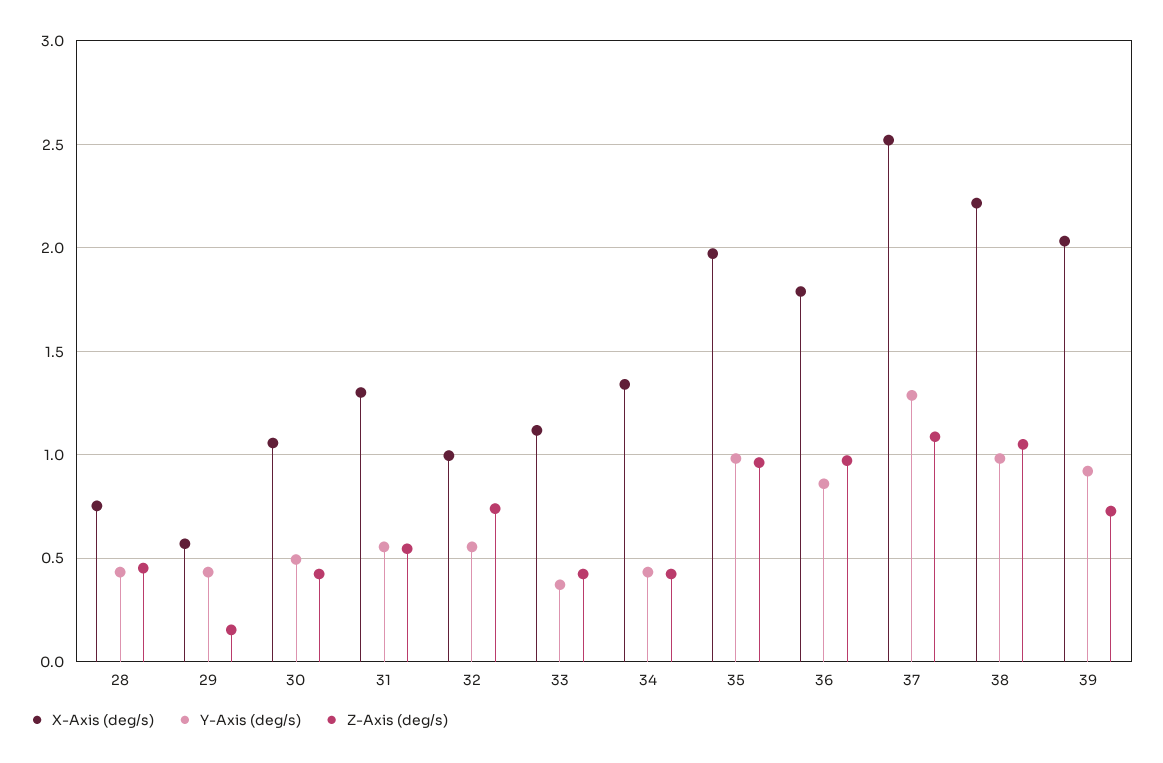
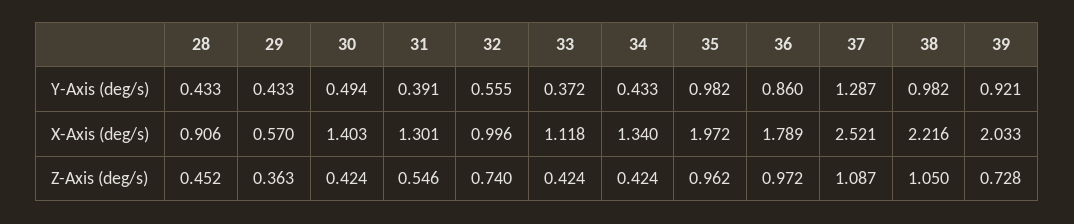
X-Axis (deg/s), 28: 0.75 -> 0.906
Z-Axis (deg/s), 29: 0.15 -> 0.363
X-Axis (deg/s), 30: 1.05 -> 1.403
Y-Axis (deg/s), 31: 0.55 -> 0.391

